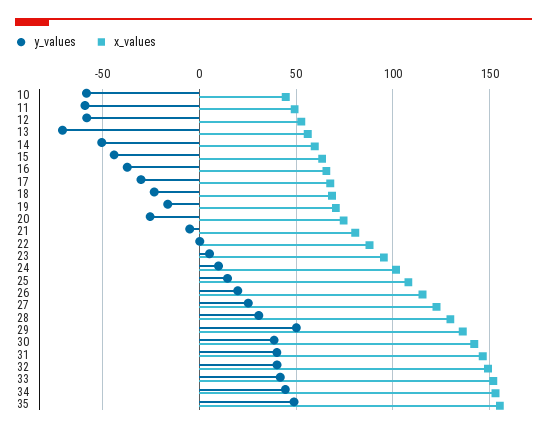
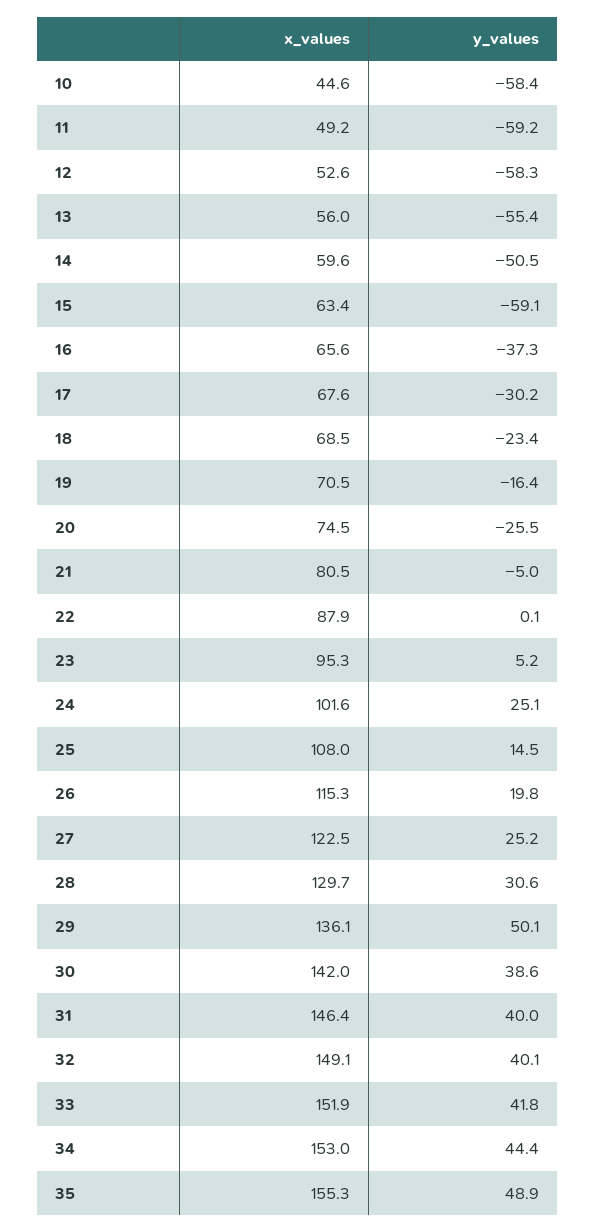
y_values, 13: -70 -> -55.4
y_values, 15: -45 -> -59.1
y_values, 24: 10 -> 25.1

